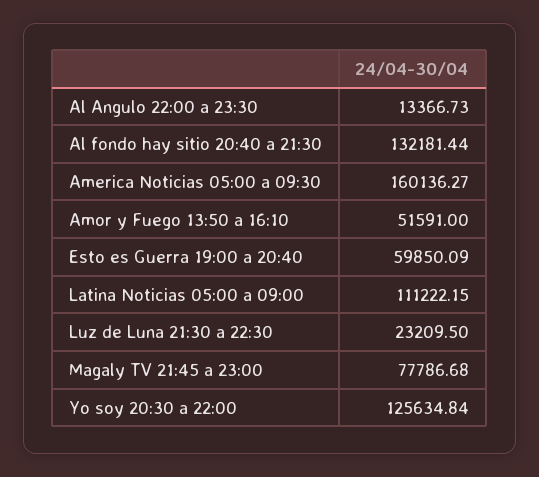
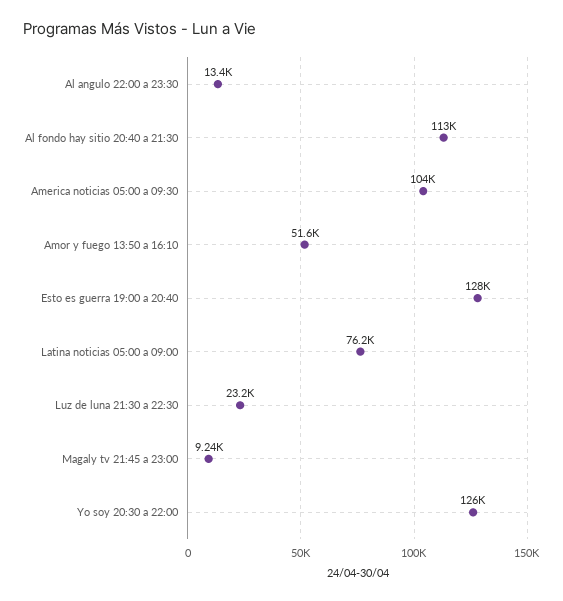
Al fondo hay sitio 20:40 a 21:30: 132181.44 -> 113000
America Noticias 05:00 a 09:30: 160136.27 -> 104000
Esto es Guerra 19:00 a 20:40: 59850.09 -> 128000
Latina Noticias 05:00 a 09:00: 111222.15 -> 76200
Magaly TV 21:45 a 23:00: 77786.68 -> 9240

